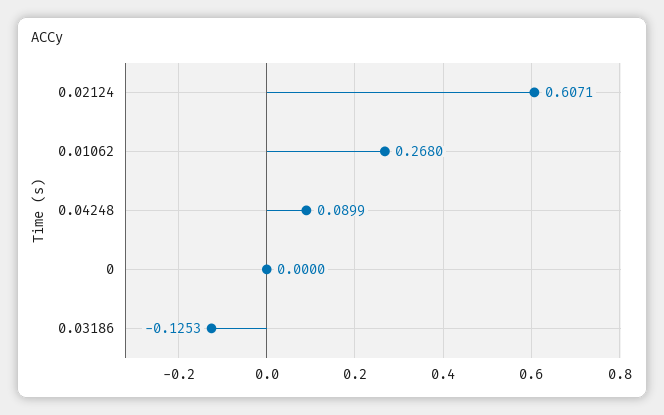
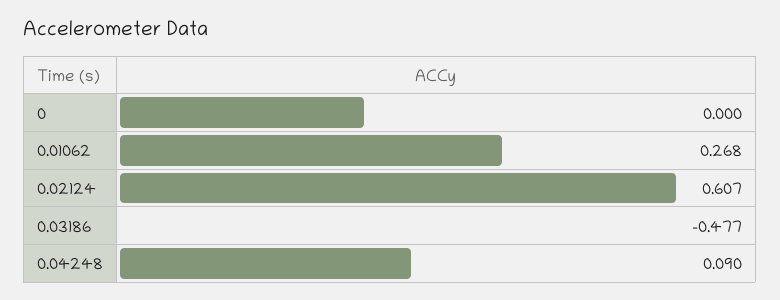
0.03186: -0.1253 -> -0.477

